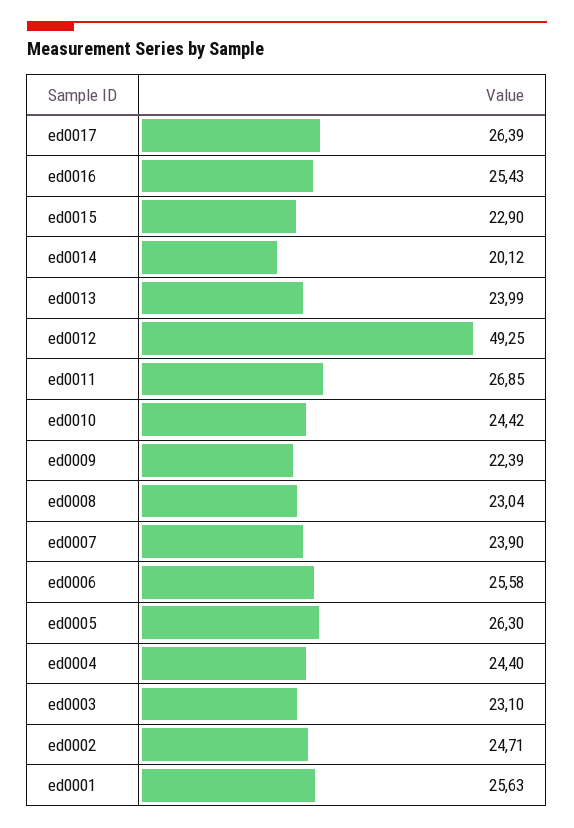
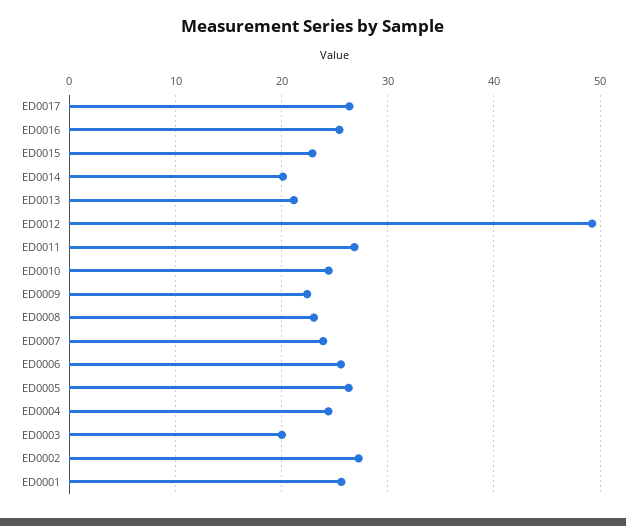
ed0013: 23.99 -> 21
ed0003: 23.1 -> 20
ed0002: 24.71 -> 27

